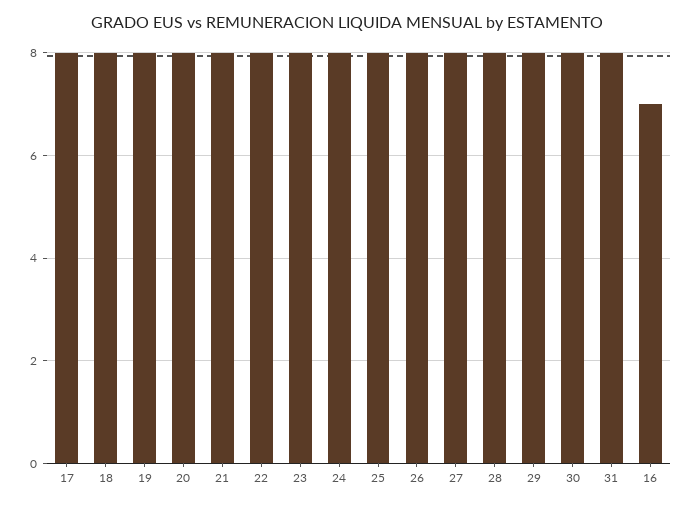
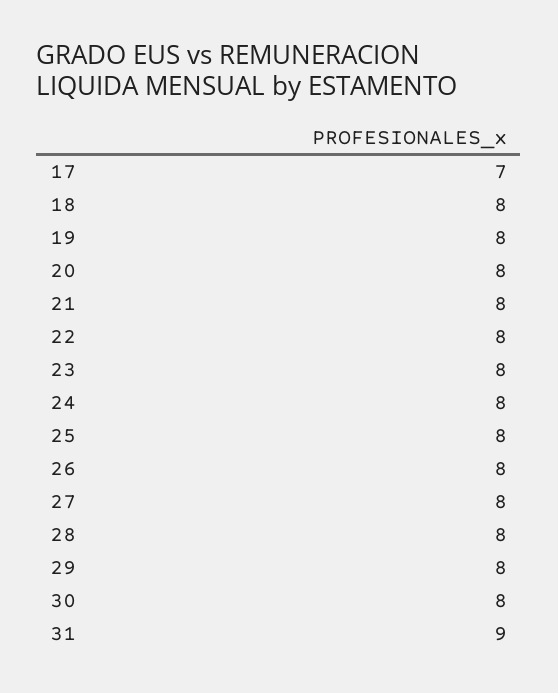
17: 8 -> 7
31: 8 -> 9
16: 7 -> none

